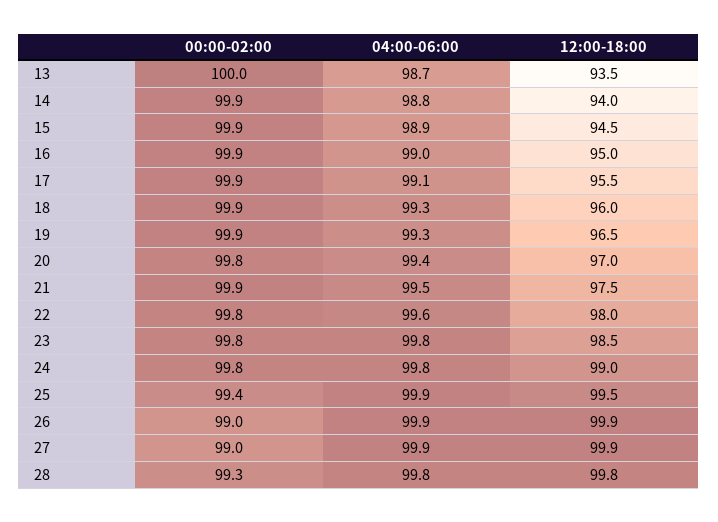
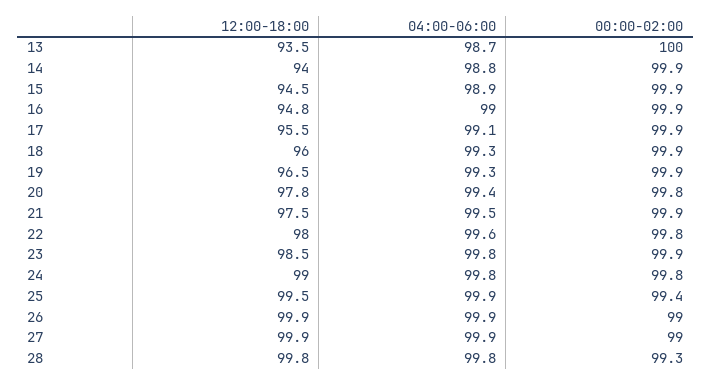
12:00-18:00, 16: 95 -> 94.8
12:00-18:00, 20: 97 -> 97.8
00:00-02:00, 23: 99.8 -> 99.9

